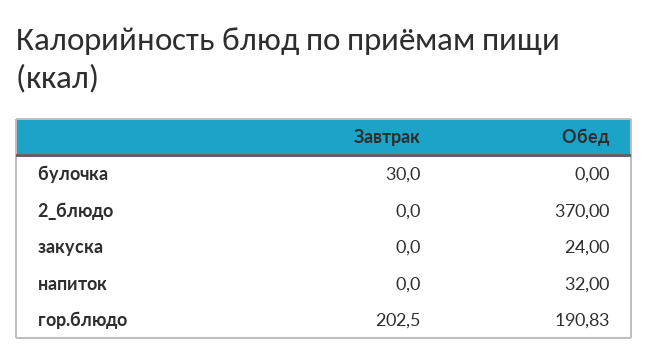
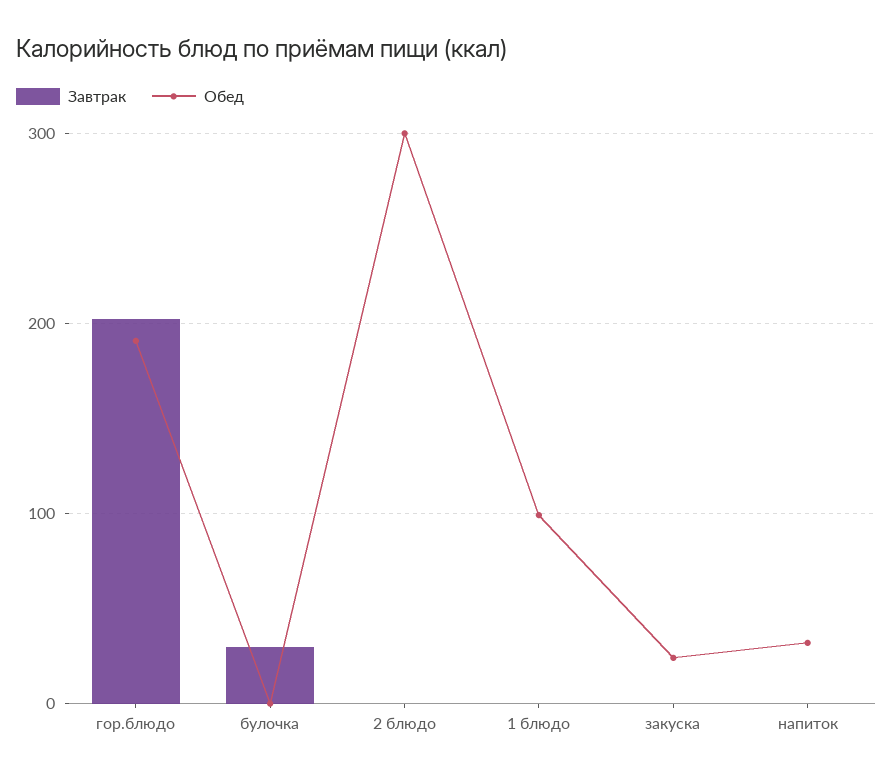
Обед, 2_блюдо: 370 -> 300
Завтрак, 1 блюдо: none -> 0
Обед, 1 блюдо: none -> 100

